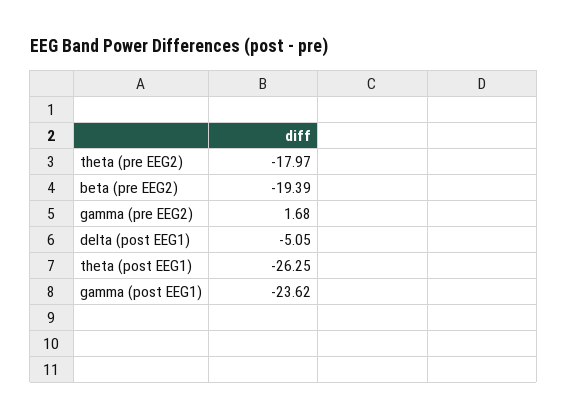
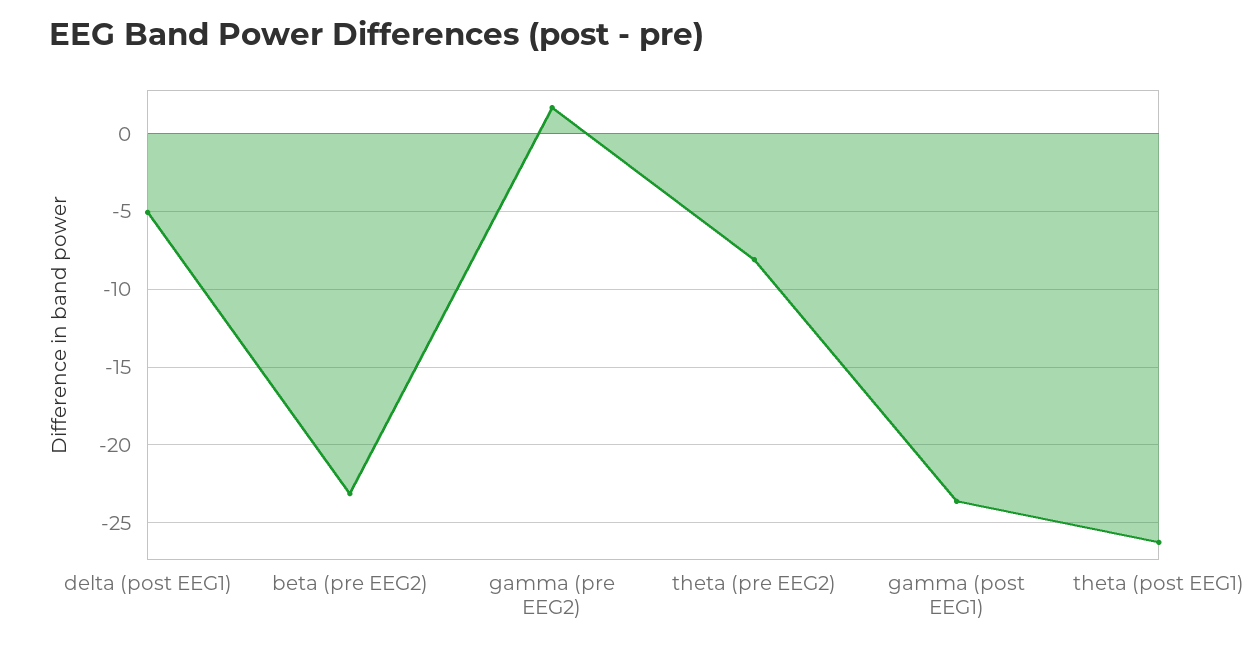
theta (pre EEG2): -17.97 -> -8
beta (pre EEG2): -19.39 -> -23

